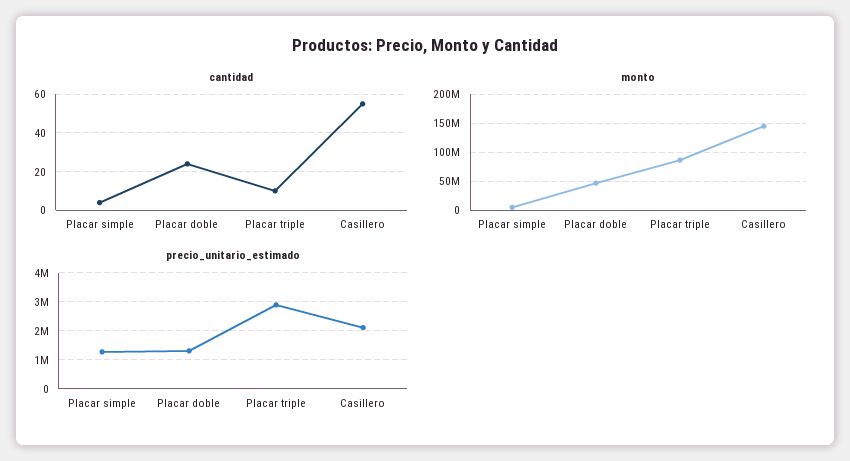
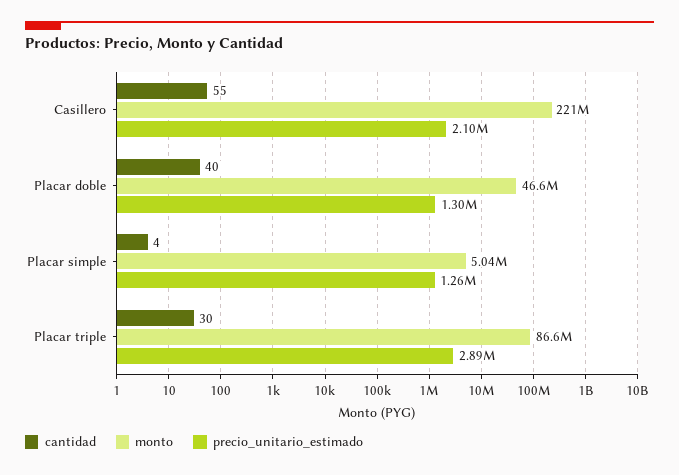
cantidad, Placar doble: 25 -> 40
cantidad, Placar triple: 10 -> 30
monto, Casillero: 150000000 -> 221000000

